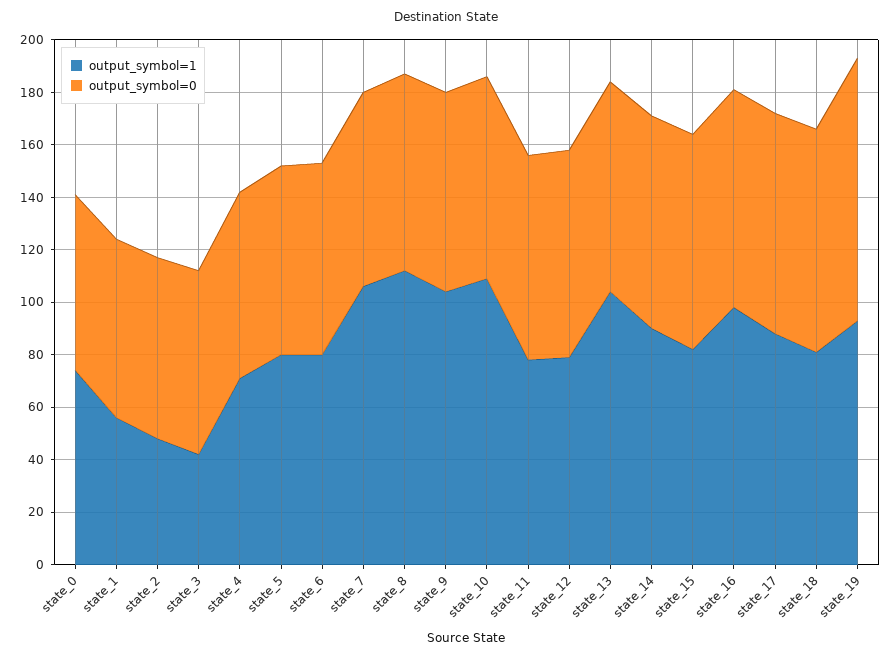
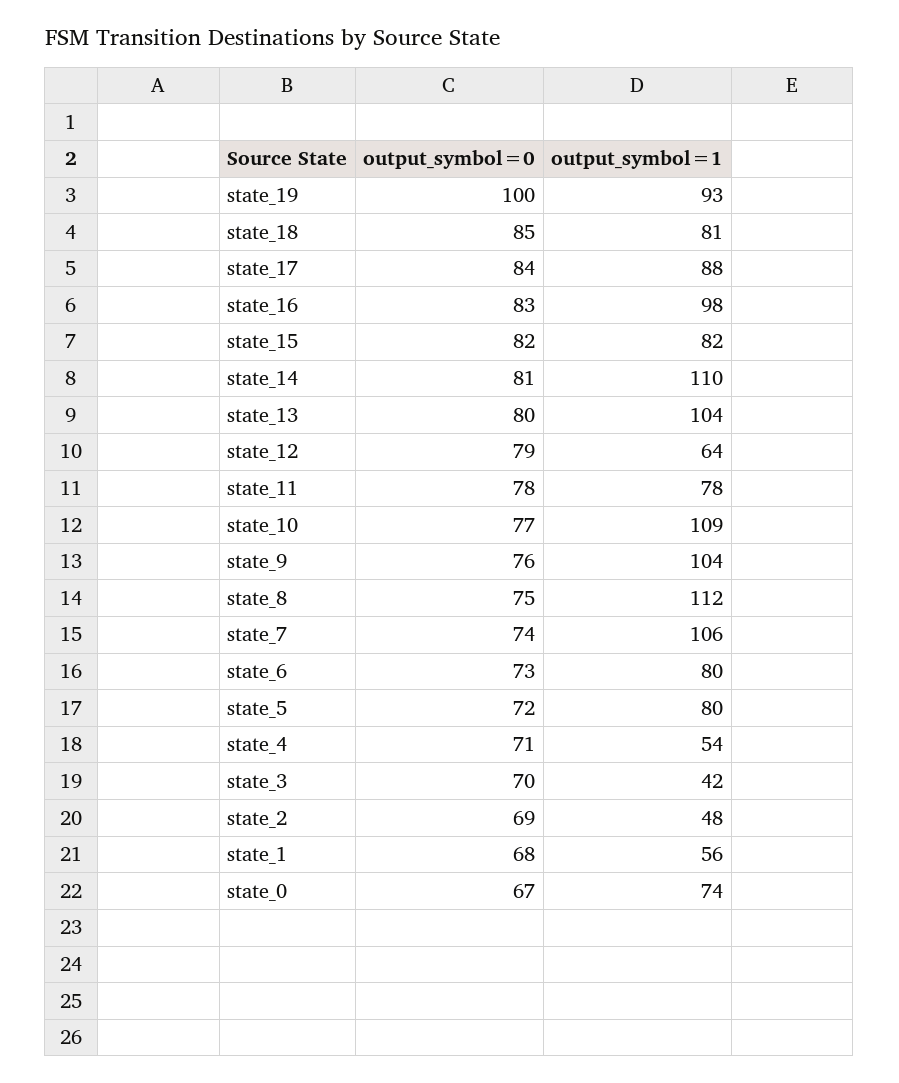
output_symbol=1, state_4: 70 -> 54
output_symbol=1, state_12: 80 -> 64
output_symbol=1, state_14: 90 -> 110

